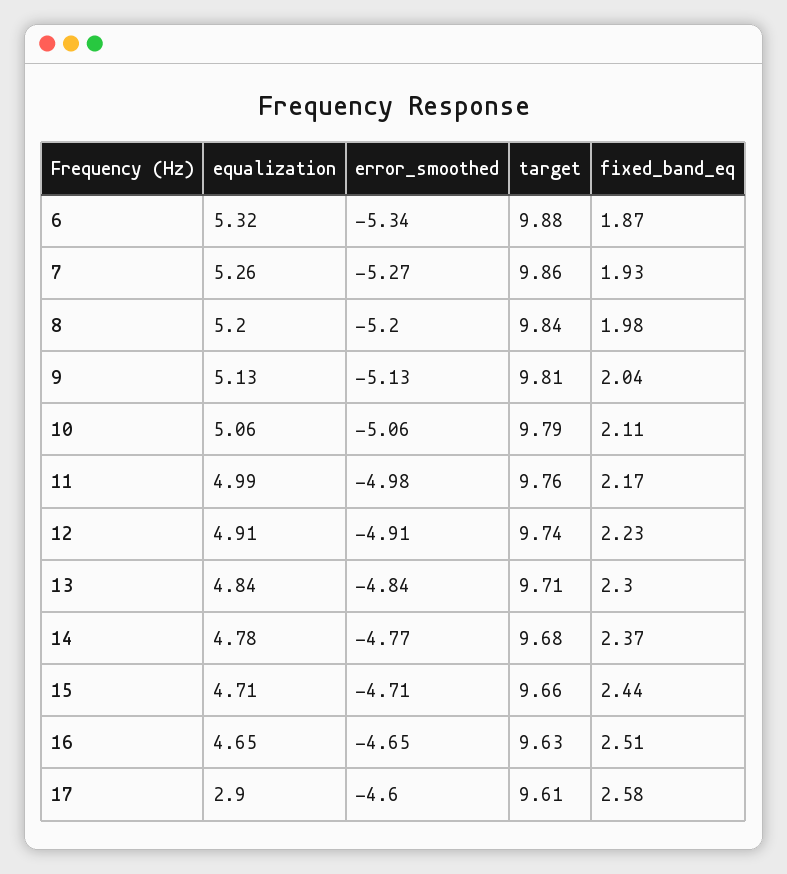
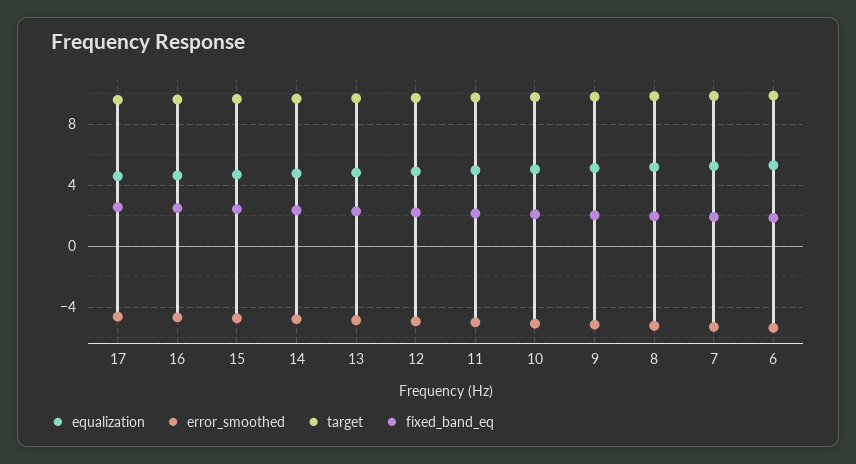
equalization, 17: 2.9 -> 4.5

